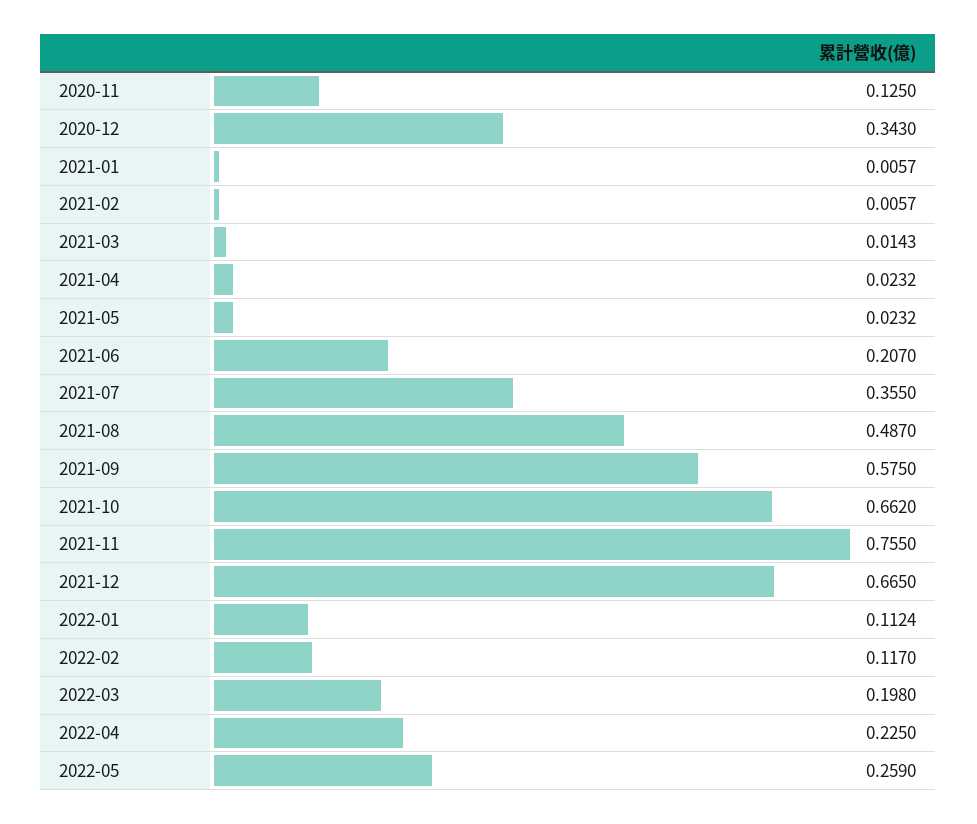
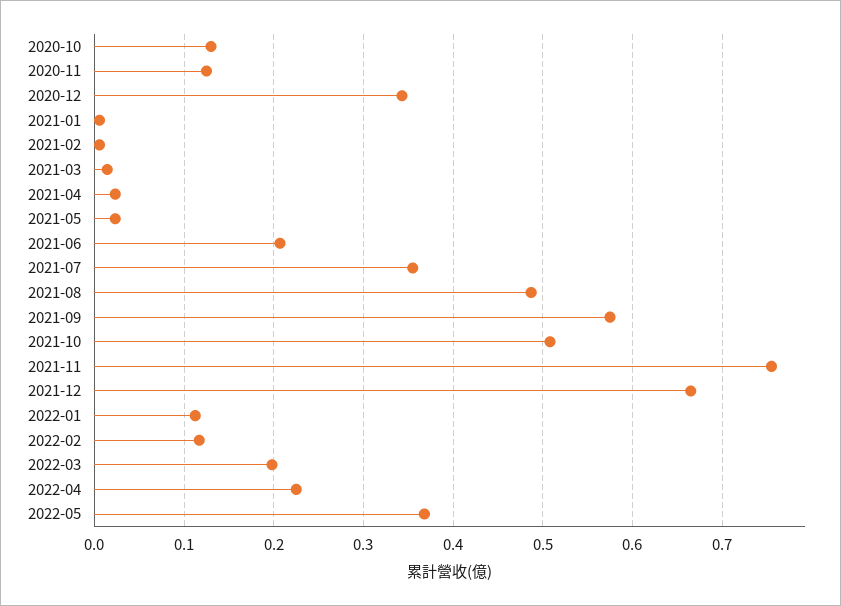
2021-10: 0.662 -> 0.51
2022-05: 0.259 -> 0.37
2020-10: none -> 0.13

